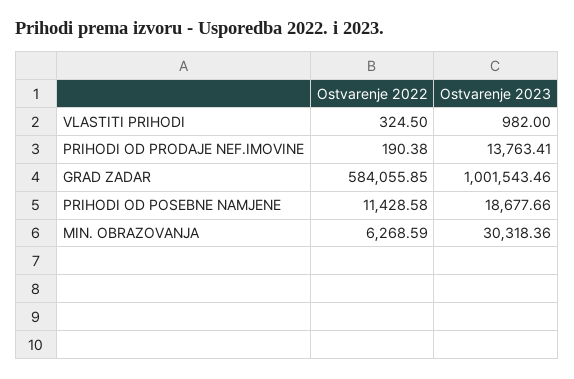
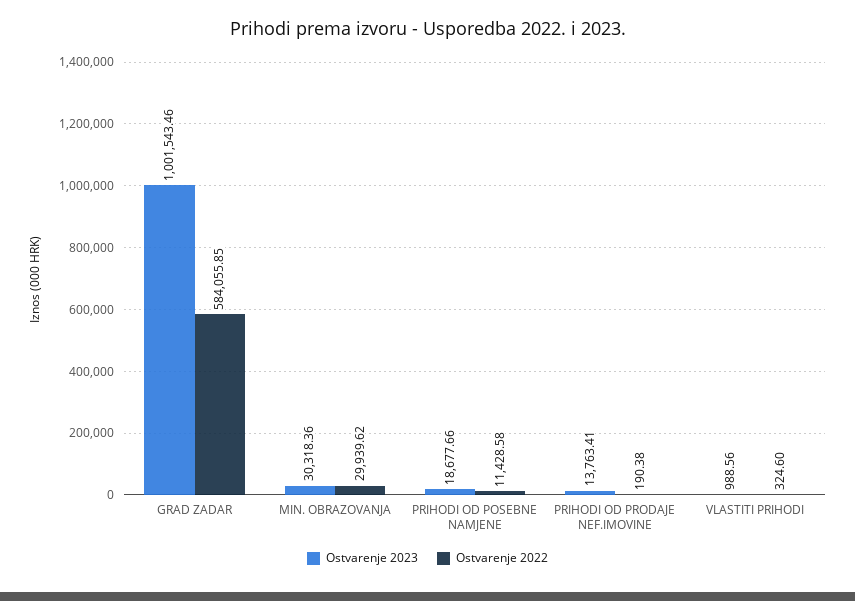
Ostvarenje 2022, VLASTITI PRIHODI: 324.5 -> 324.6
Ostvarenje 2023, VLASTITI PRIHODI: 982 -> 988.56
Ostvarenje 2022, MIN. OBRAZOVANJA: 6268.59 -> 29939.62

